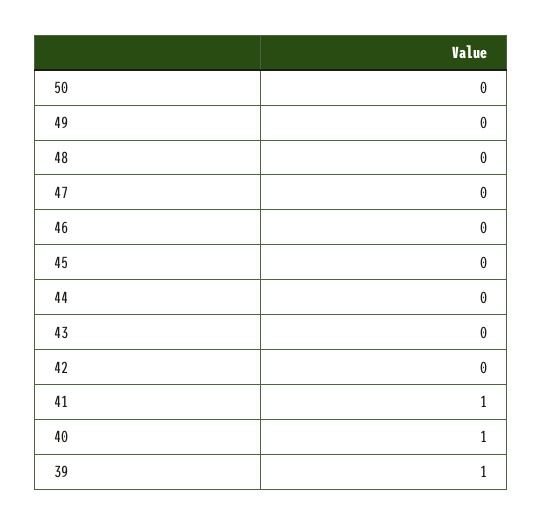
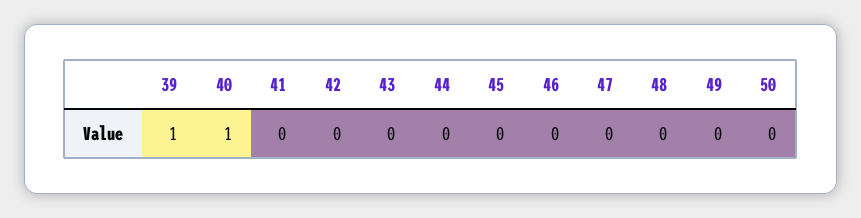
41: 1 -> 0

